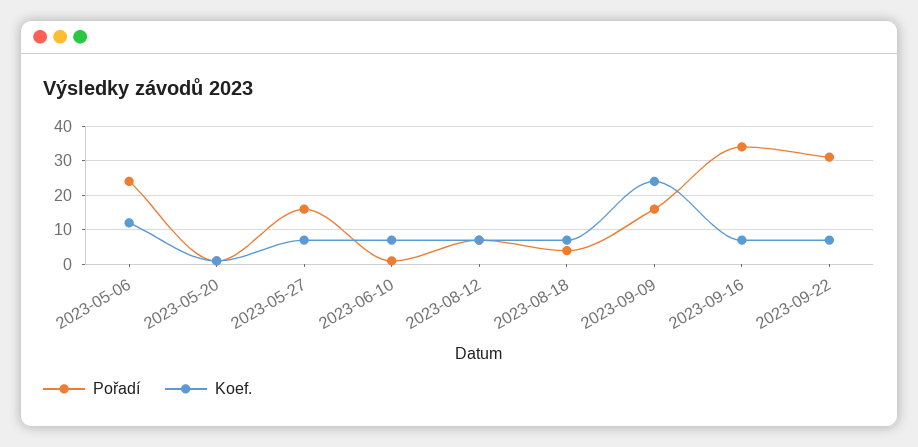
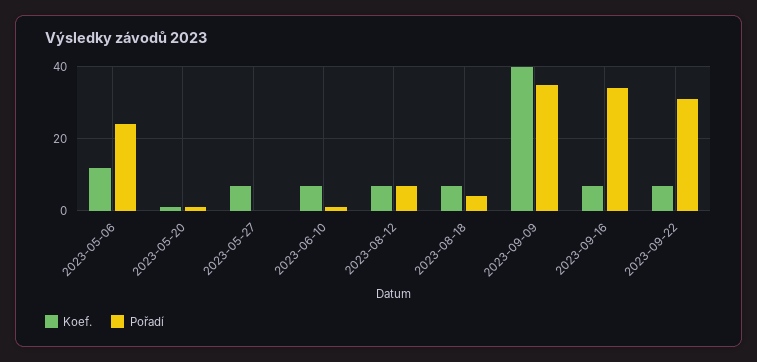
Pořadí, 2023-05-27: 15 -> 0
Pořadí, 2023-09-09: 15 -> 35
Koef., 2023-09-09: 25 -> 40

